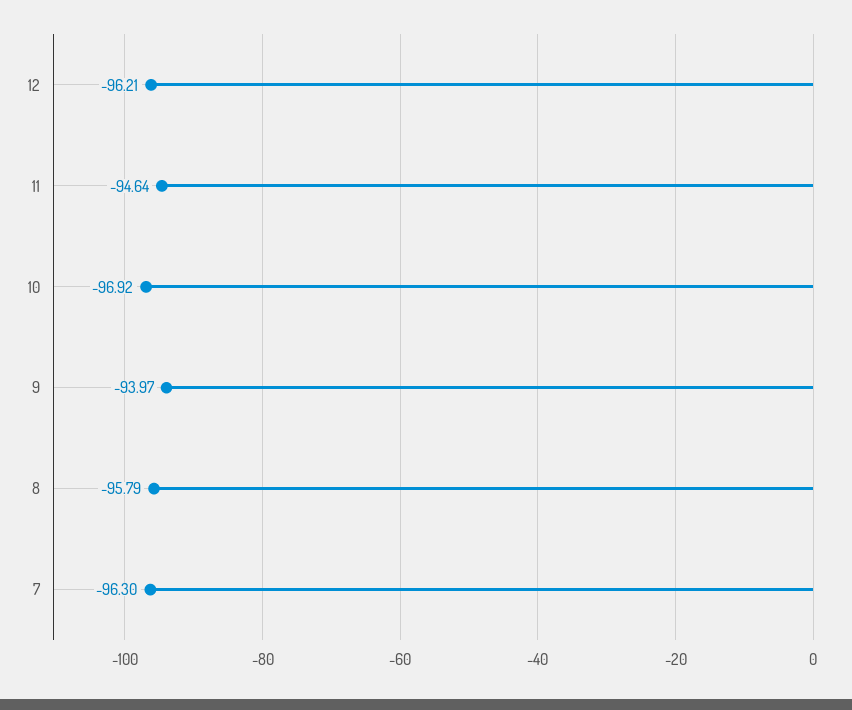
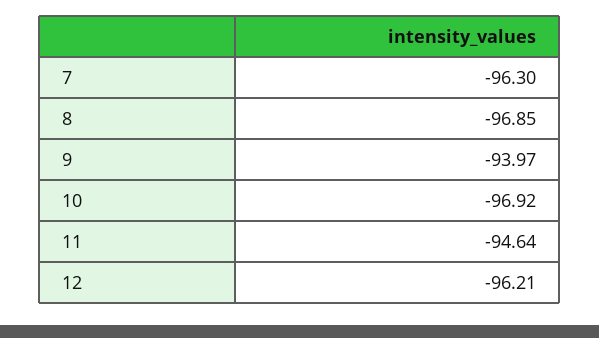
8: -95.79 -> -96.85

